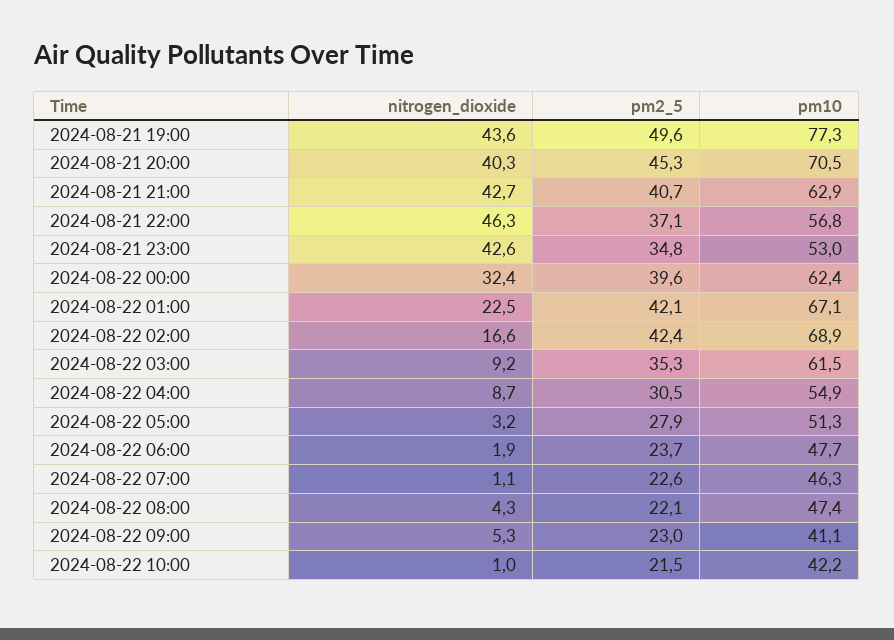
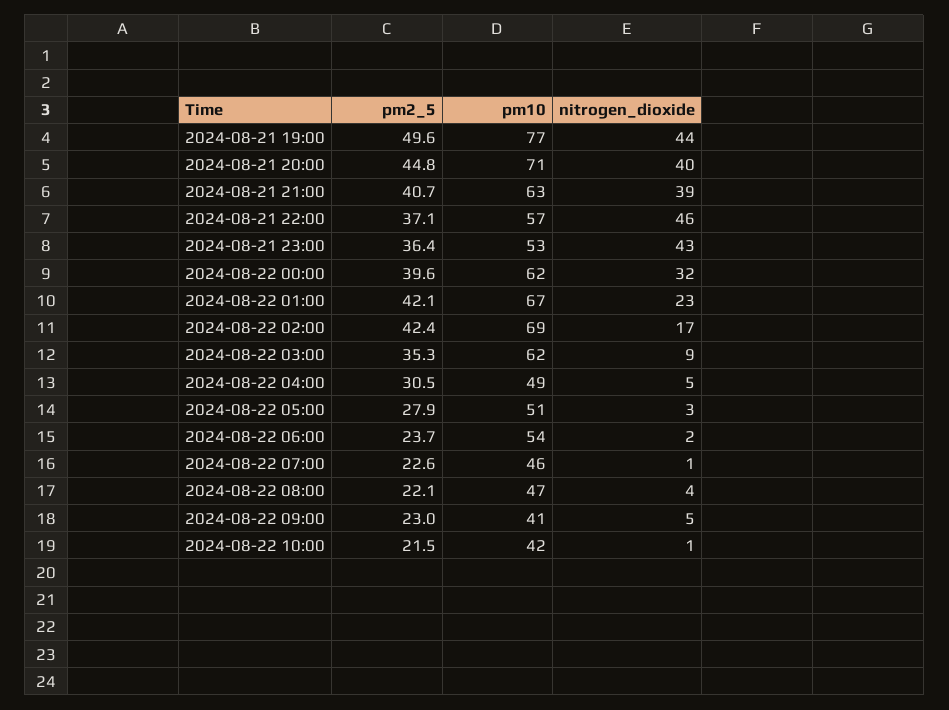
pm2_5, 2024-08-21 20:00: 45.3 -> 44.8
nitrogen_dioxide, 2024-08-21 21:00: 42.7 -> 39
pm2_5, 2024-08-21 23:00: 34.8 -> 36.4
nitrogen_dioxide, 2024-08-22 04:00: 8.7 -> 5
pm10, 2024-08-22 04:00: 54.9 -> 49
pm10, 2024-08-22 06:00: 47.7 -> 54

